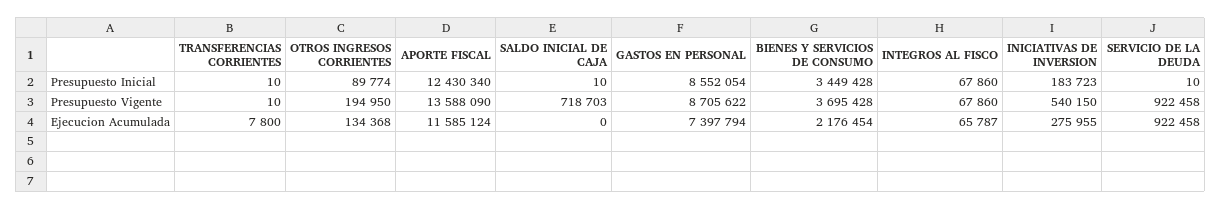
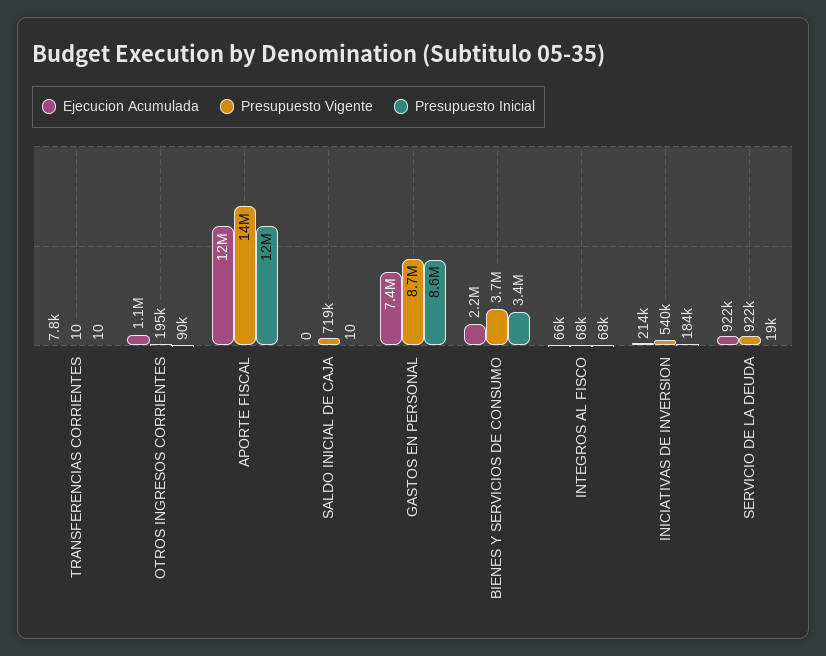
Presupuesto Inicial, SERVICIO DE LA DEUDA: 10 -> 19000
Ejecucion Acumulada, OTROS INGRESOS CORRIENTES: 134368 -> 1100000
Ejecucion Acumulada, INICIATIVAS DE INVERSION: 275955 -> 214000

